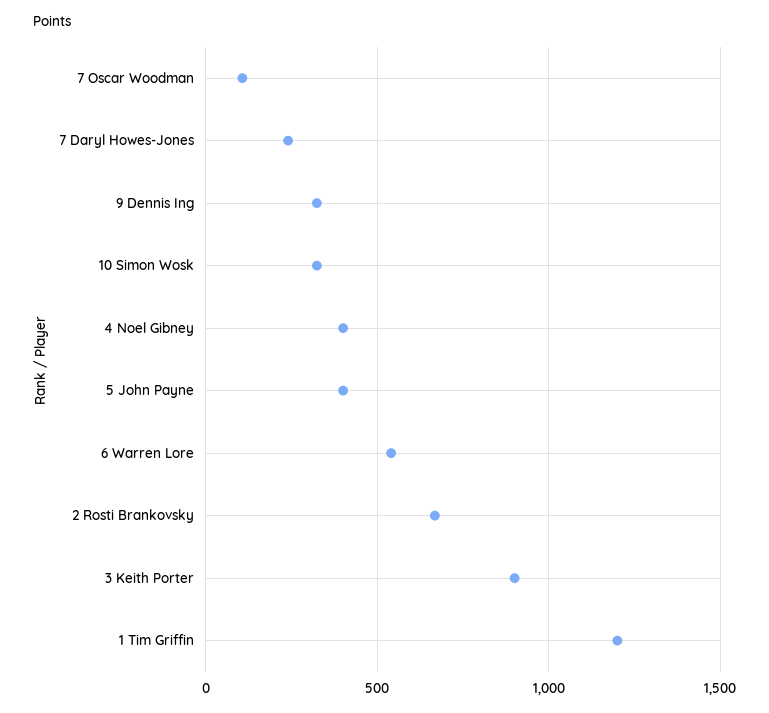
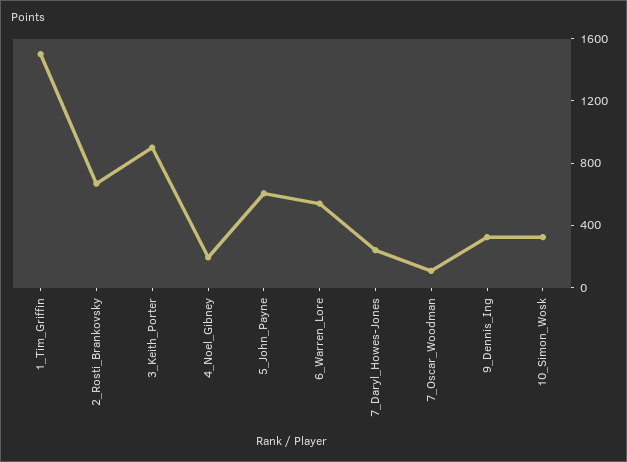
4 Noel Gibney: 400 -> 200
5 John Payne: 400 -> 600
1 Tim Griffin: 1200 -> 1500

